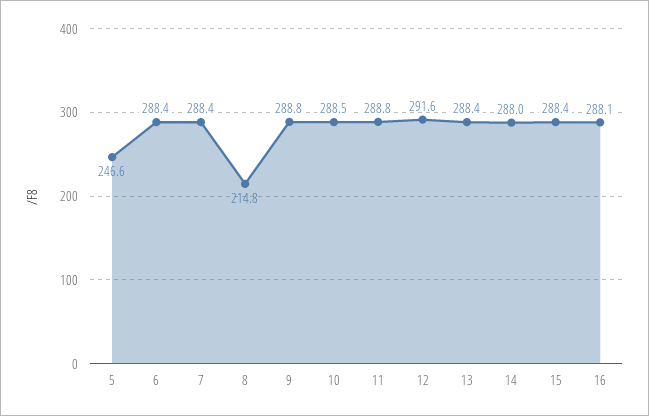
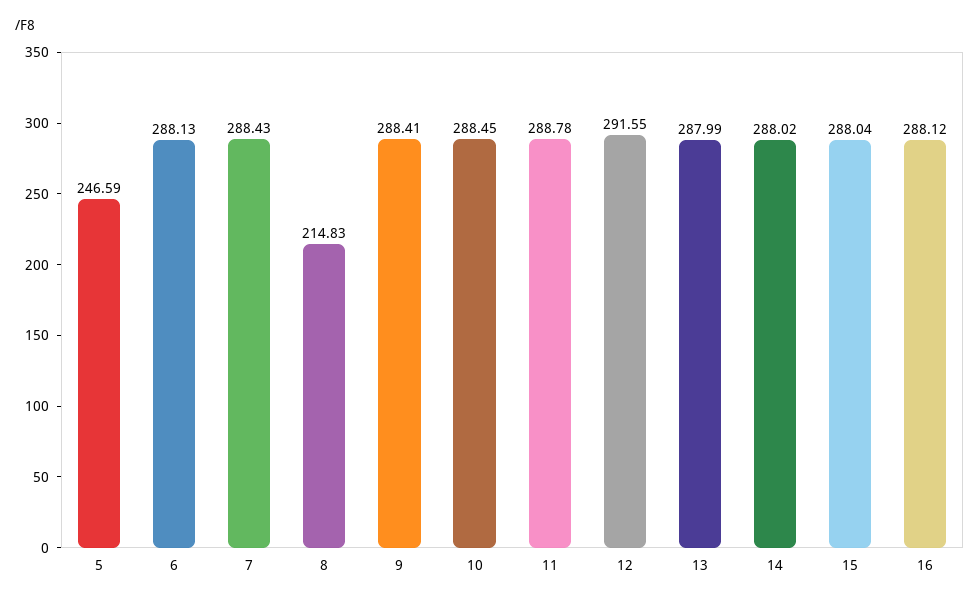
6: 288.4 -> 288.13
9: 288.8 -> 288.41
13: 288.4 -> 287.99
15: 288.4 -> 288.04

